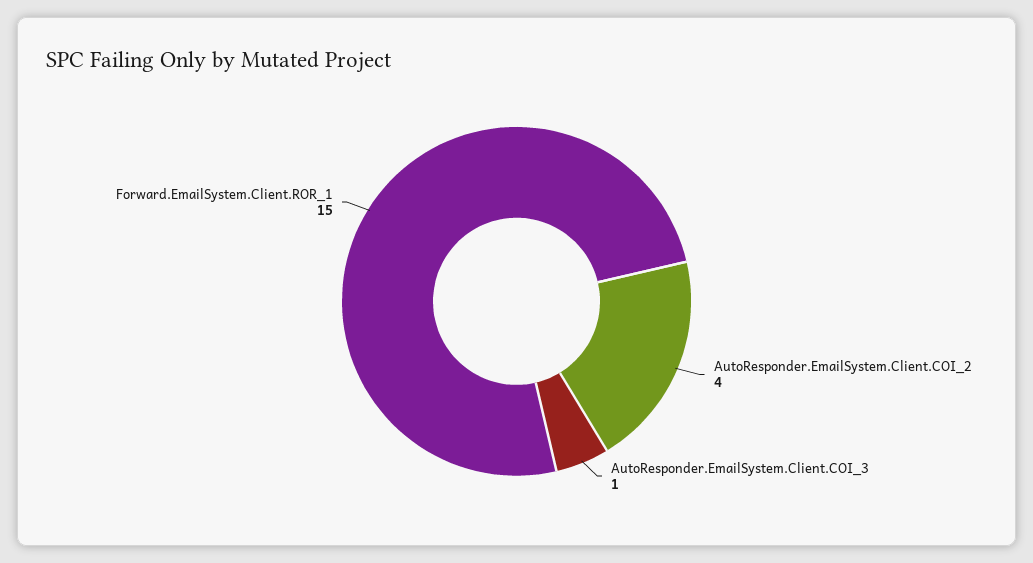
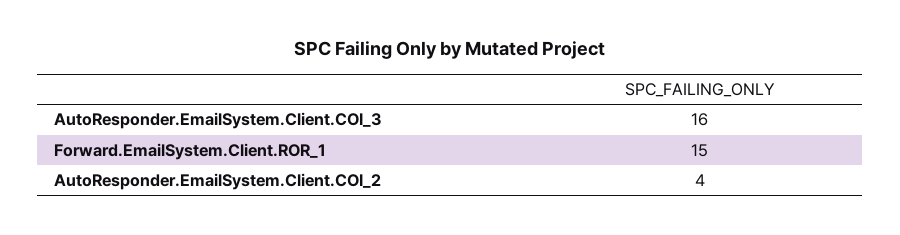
AutoResponder.EmailSystem.Client.COI_3: 1 -> 16

